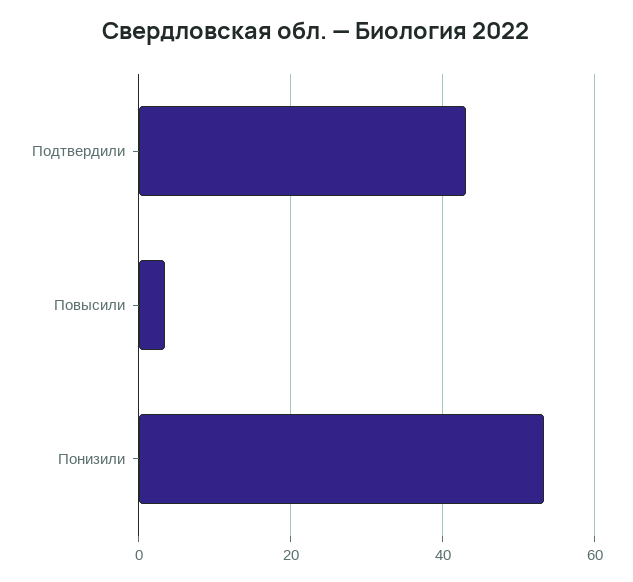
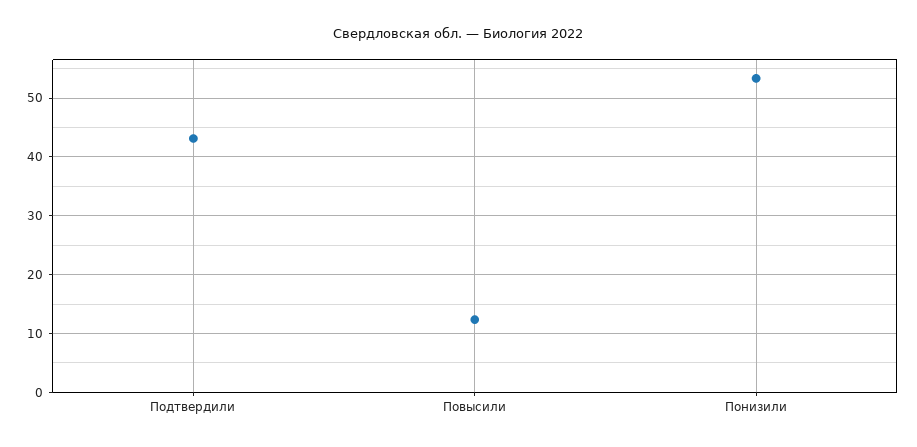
Повысили: 4 -> 12

